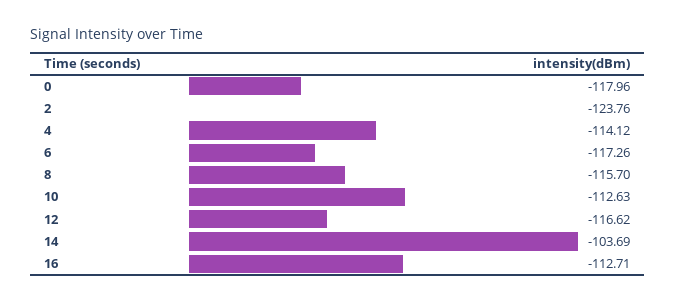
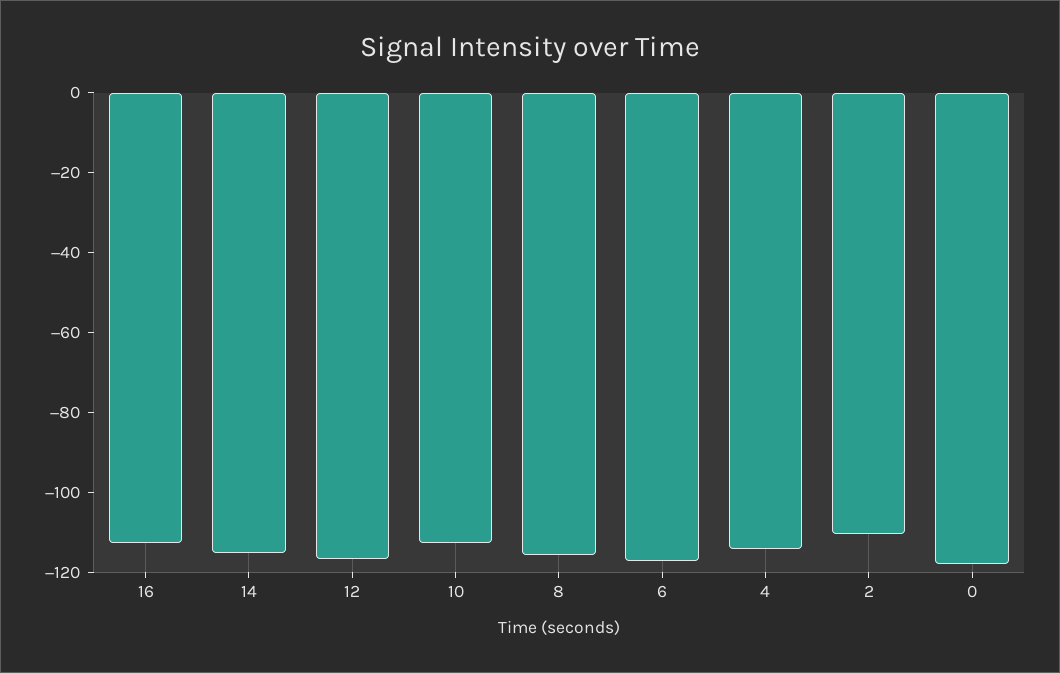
2: -123.76 -> -110
14: -103.69 -> -115

